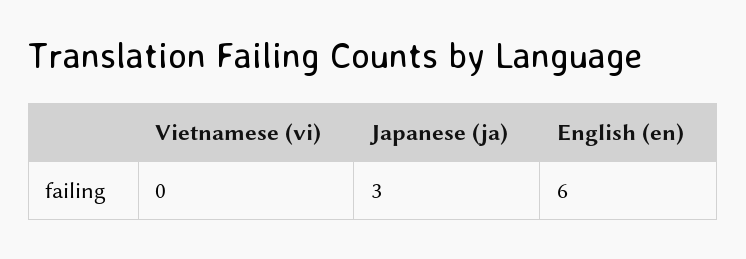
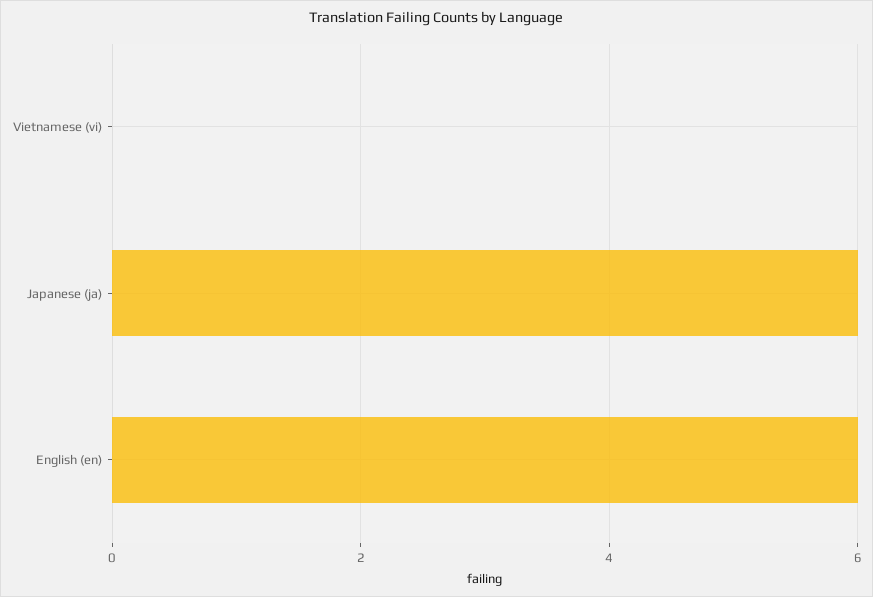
Japanese (ja): 3 -> 6

